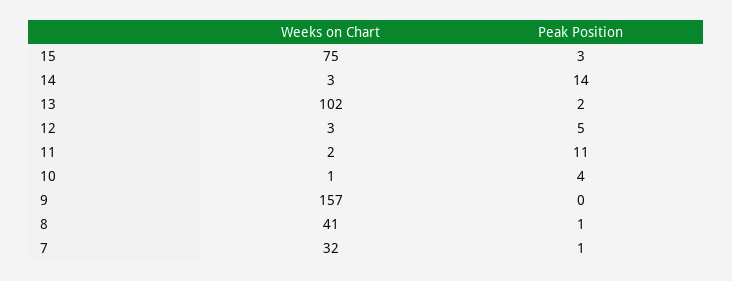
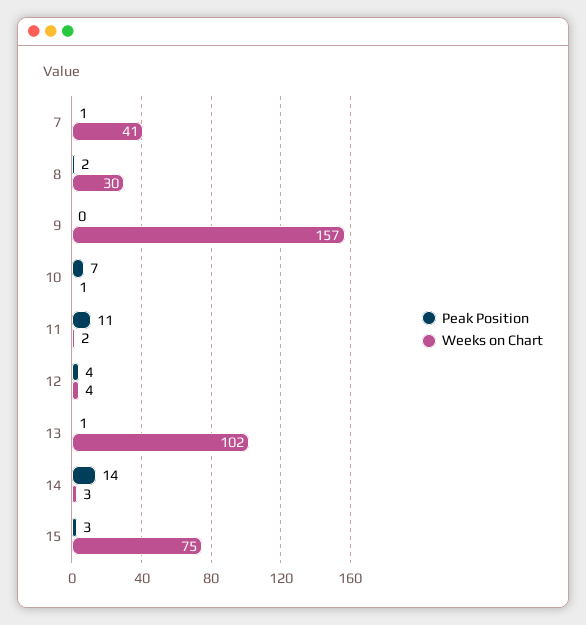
Peak Position, 13: 2 -> 1
Weeks on Chart, 12: 3 -> 4
Peak Position, 12: 5 -> 4
Peak Position, 10: 4 -> 7
Weeks on Chart, 8: 41 -> 30
Peak Position, 8: 1 -> 2
Weeks on Chart, 7: 32 -> 41

